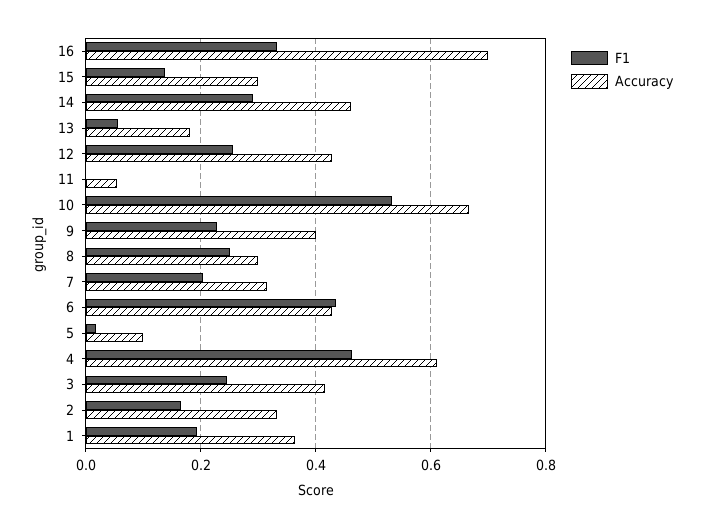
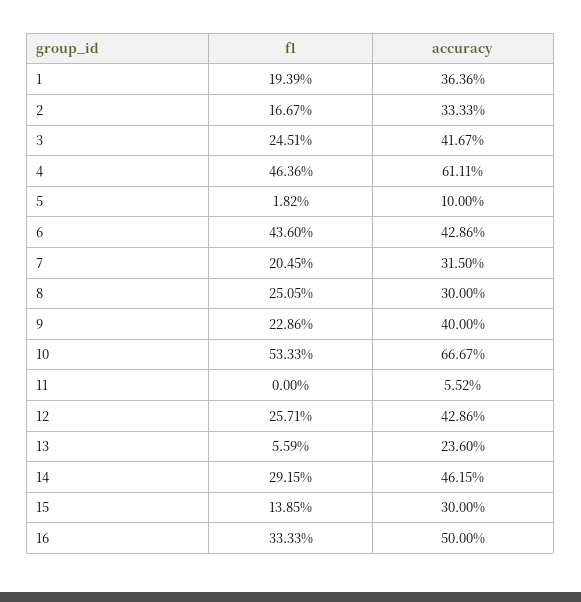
Accuracy, 16: 0.7 -> 0.5
Accuracy, 13: 0.18 -> 0.236

